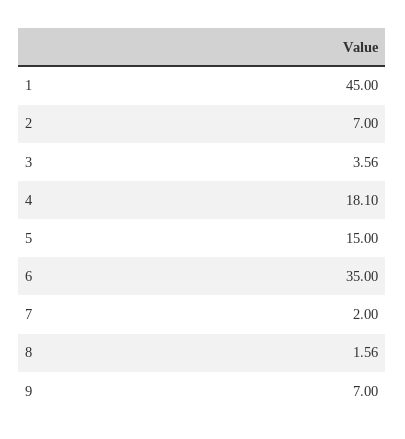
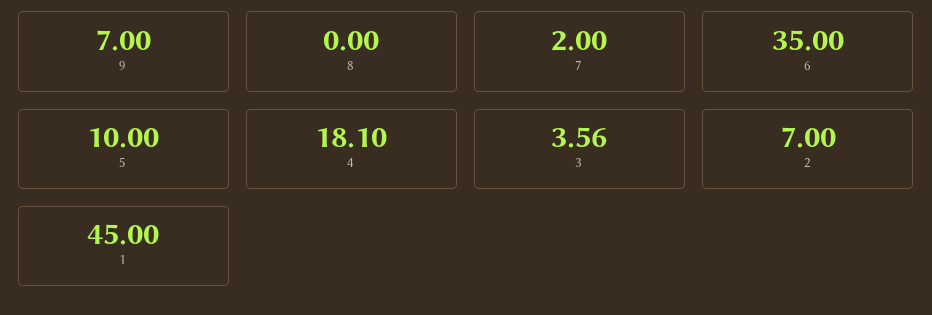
5: 15 -> 10
8: 1.56 -> 0

